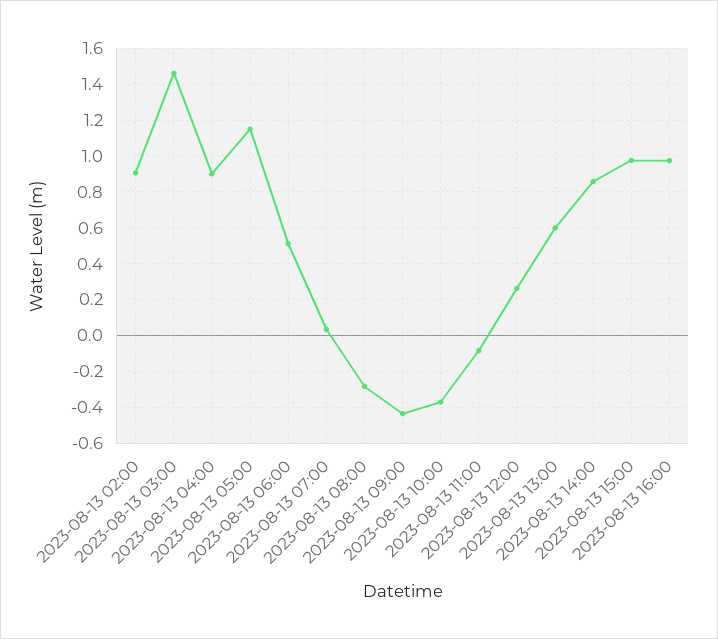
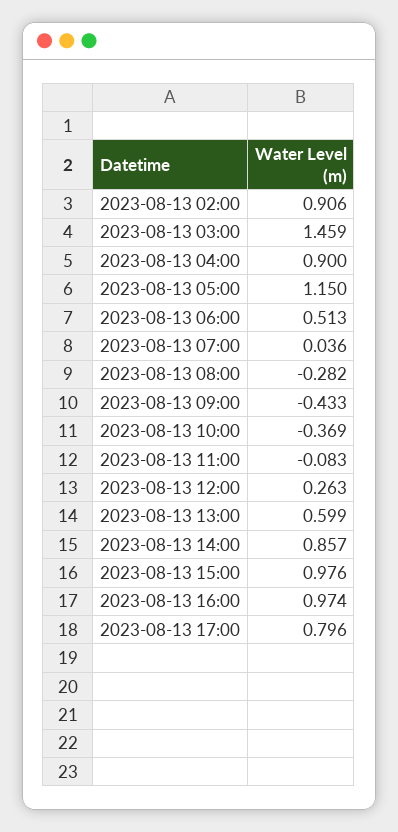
2023-08-13 17:00: none -> 0.796

